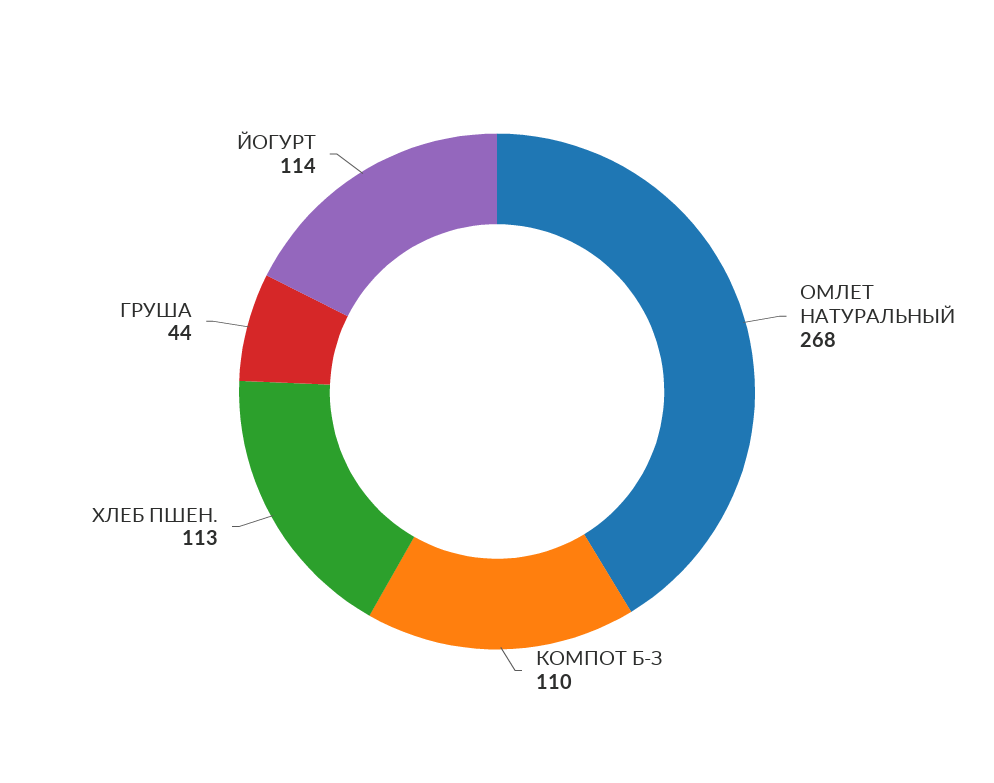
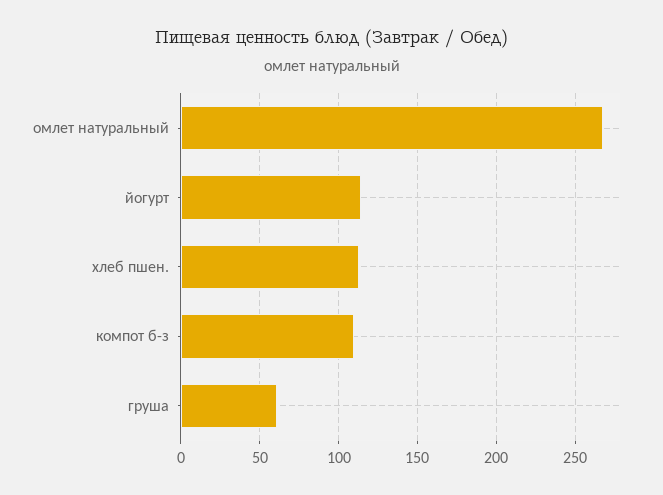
ГРУША: 44 -> 60

